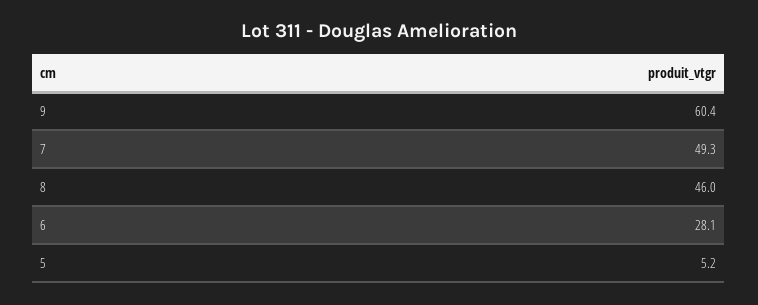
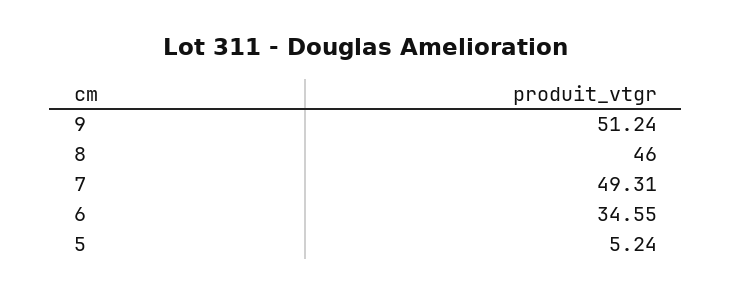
9: 60.4 -> 51.24
6: 28.1 -> 34.55

